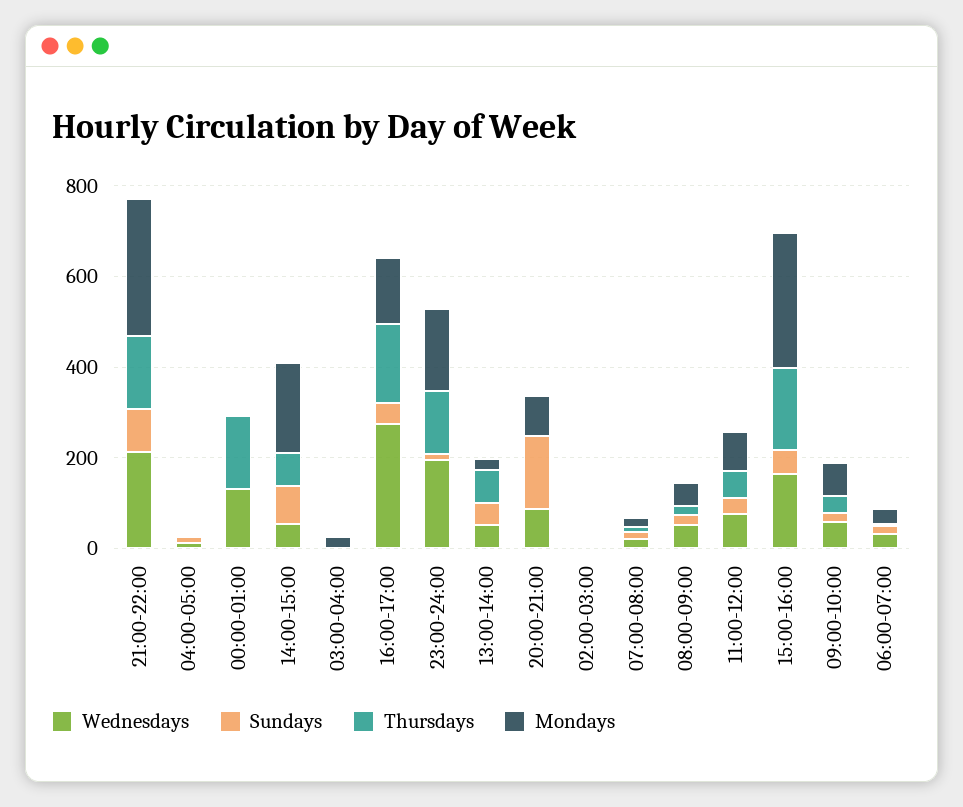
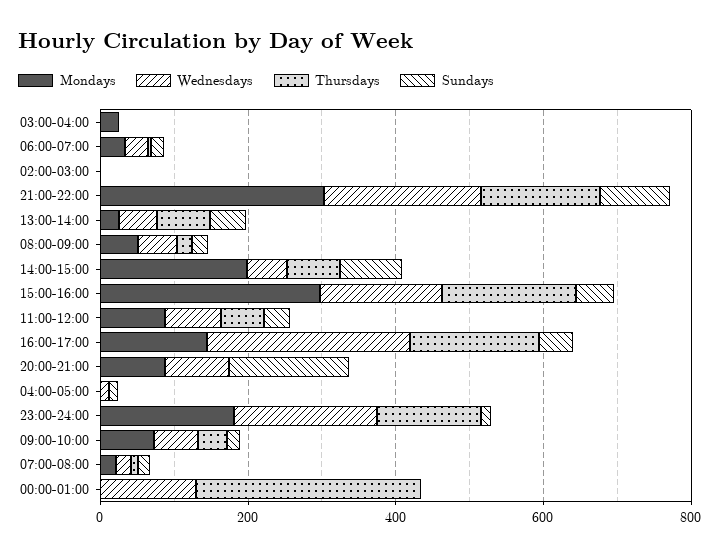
Thursdays, 00:00-01:00: 150 -> 300

